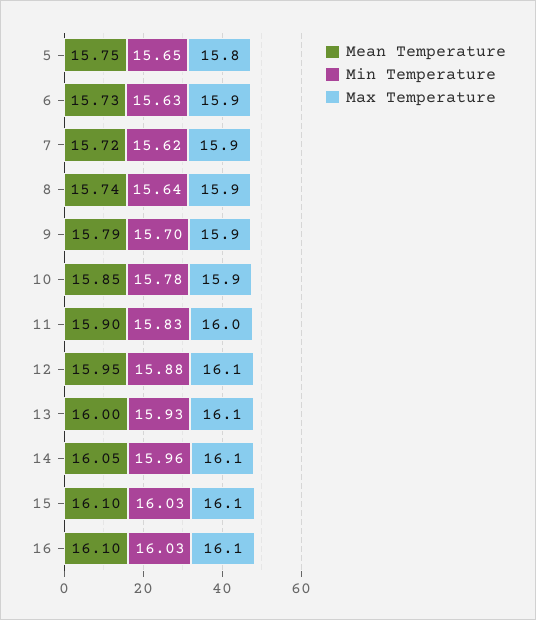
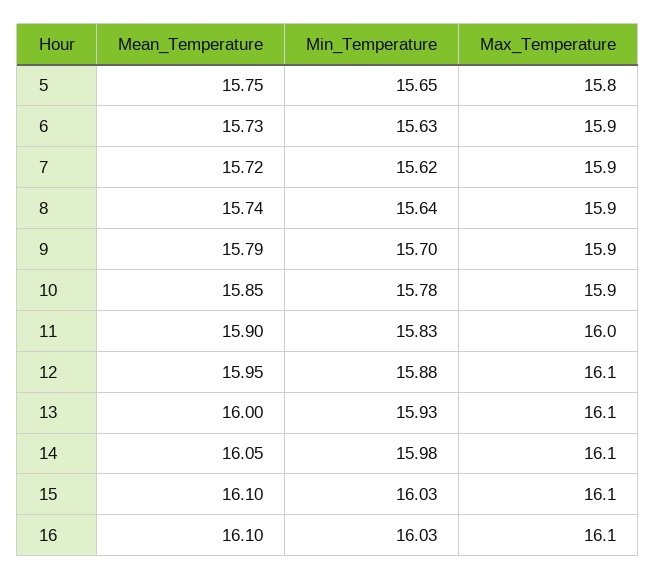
Min Temperature, 14: 15.96 -> 15.98

